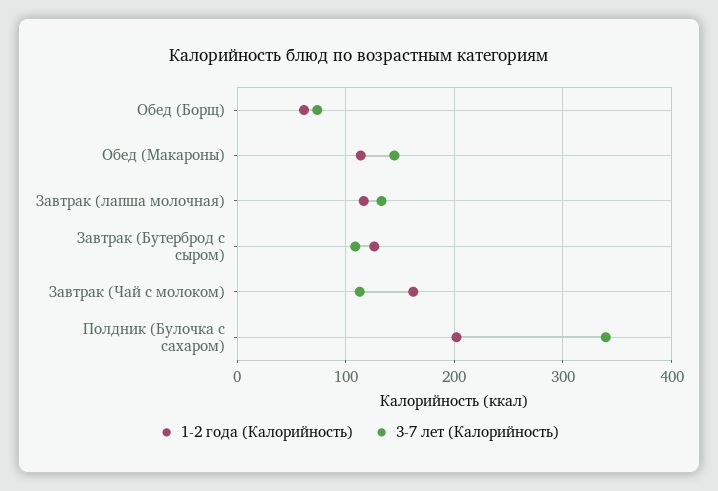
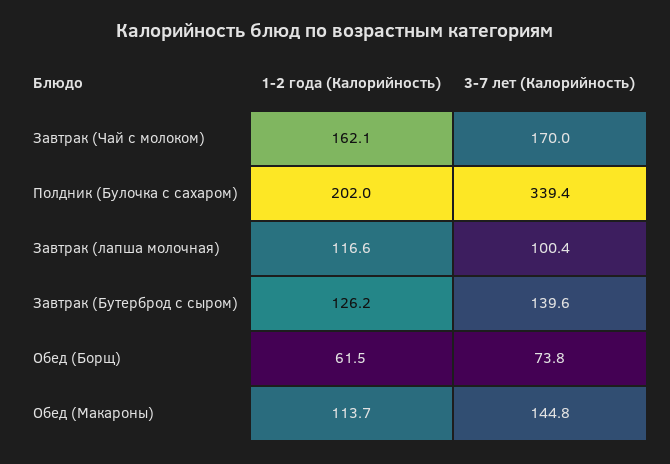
3-7 лет (Калорийность), Завтрак (лапша молочная): 130 -> 100.4
3-7 лет (Калорийность), Завтрак (Бутерброд с сыром): 110 -> 139.6
3-7 лет (Калорийность), Завтрак (Чай с молоком): 110 -> 170

